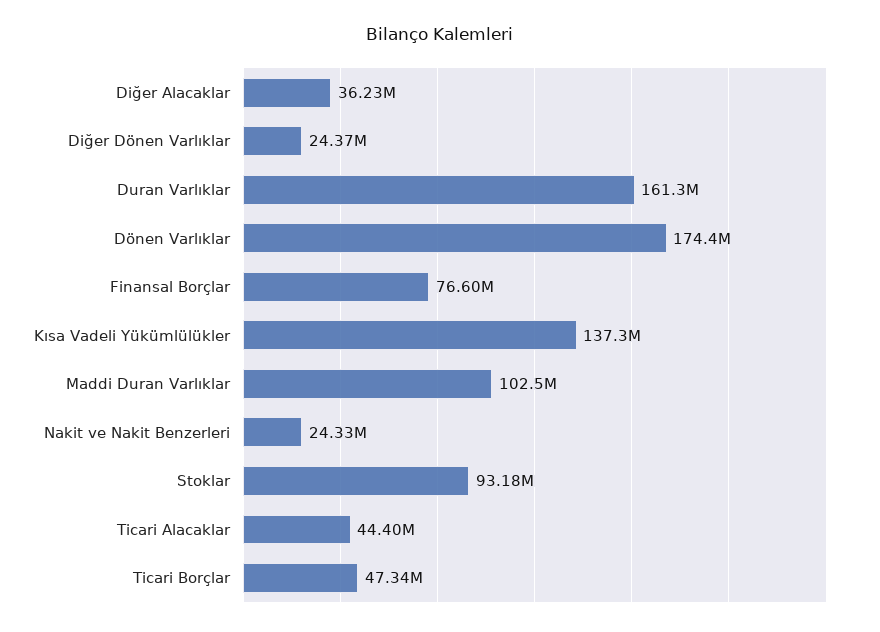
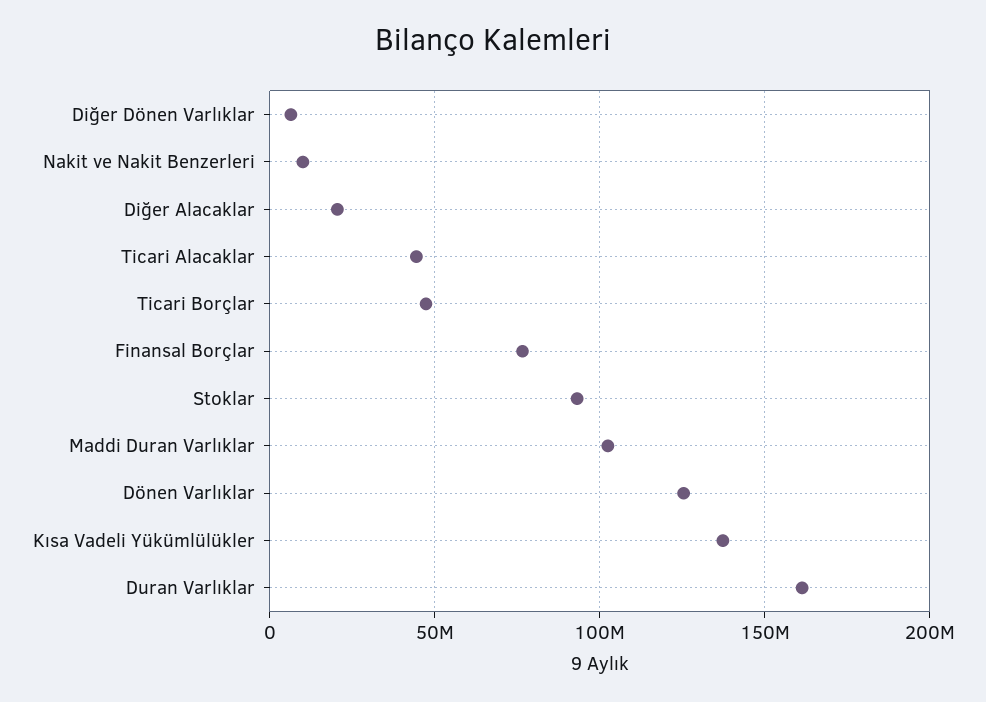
Diğer Alacaklar: 36230000 -> 20000000
Diğer Dönen Varlıklar: 24370000 -> 5000000
Dönen Varlıklar: 174400000 -> 125000000
Nakit ve Nakit Benzerleri: 24330000 -> 10000000

